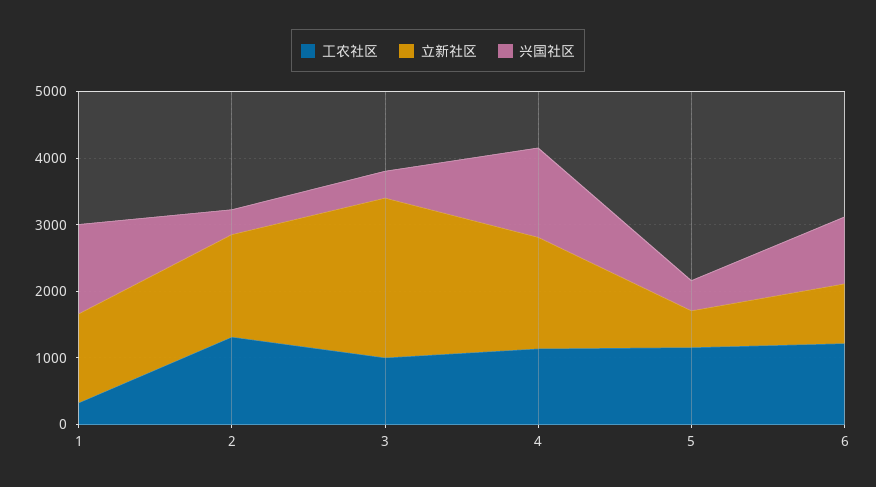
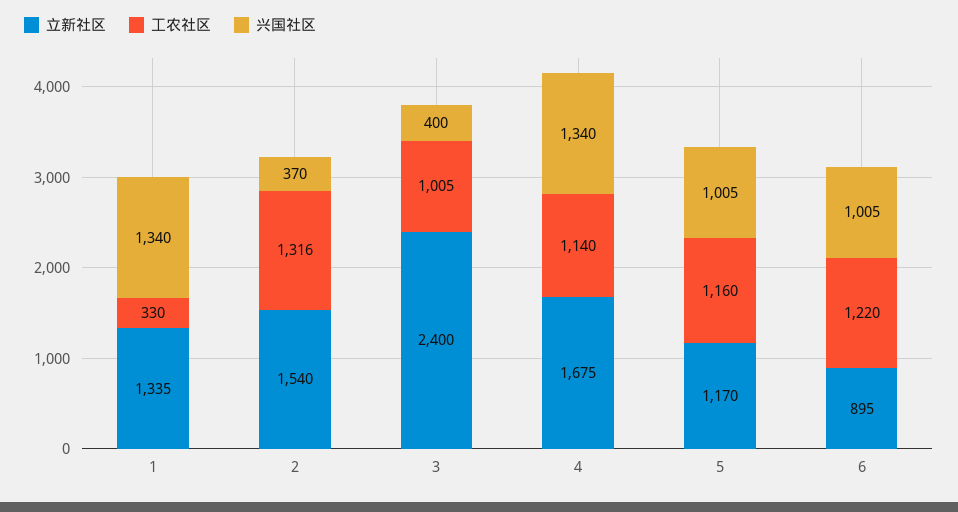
立新社区, 5: 600 -> 1170
兴国社区, 5: 400 -> 1005

